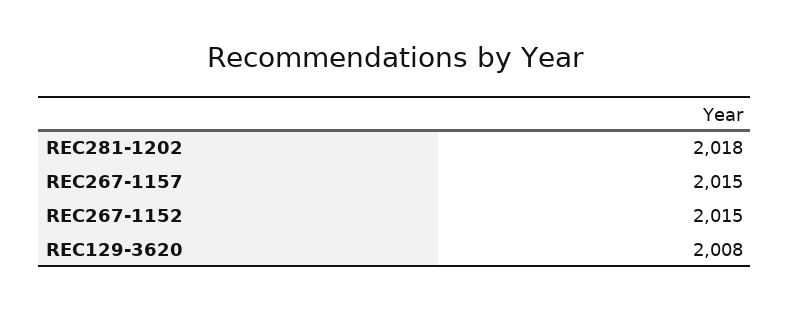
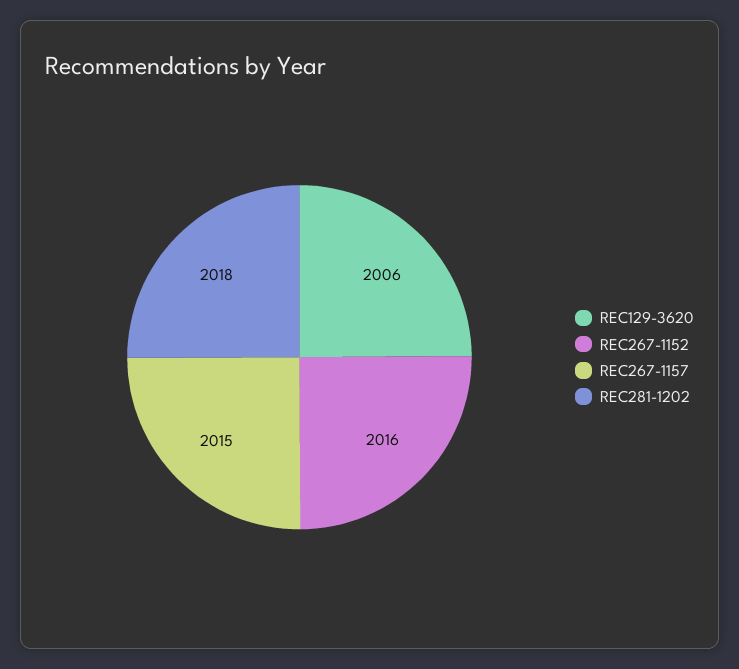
REC267-1152: 2015 -> 2016
REC129-3620: 2008 -> 2006

